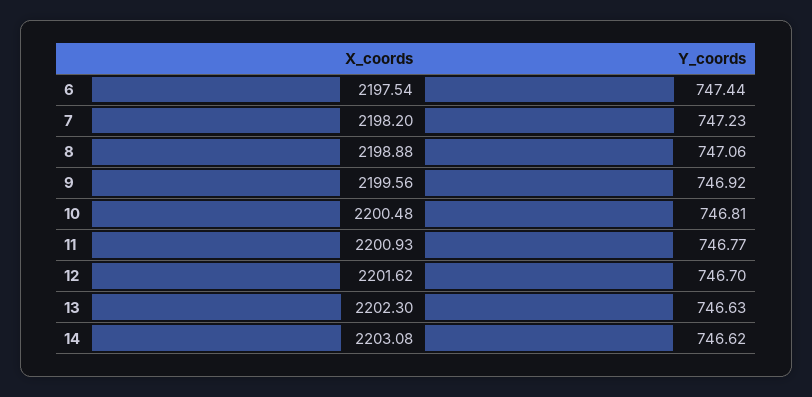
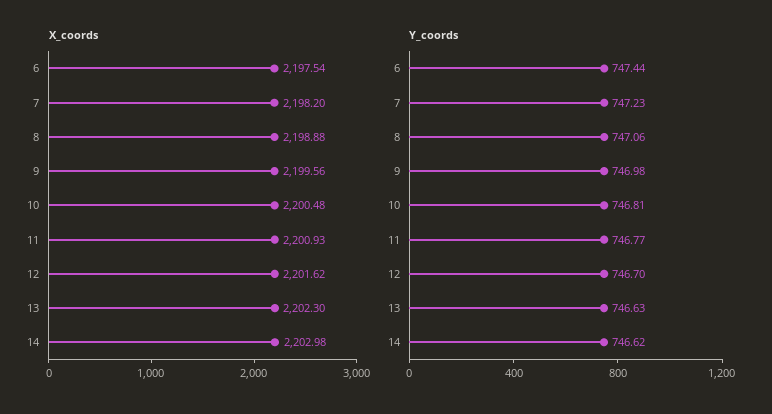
Y_coords, 9: 746.92 -> 746.98
X_coords, 14: 2203.08 -> 2202.98

